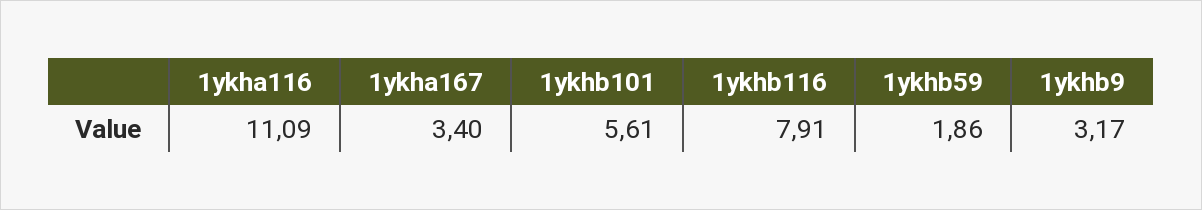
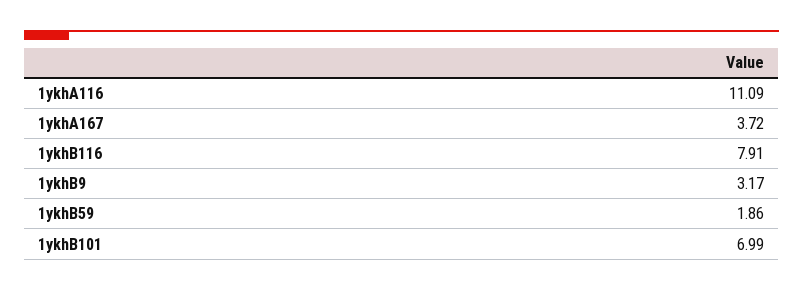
1ykha167: 3.4 -> 3.72
1ykhb101: 5.61 -> 6.99

